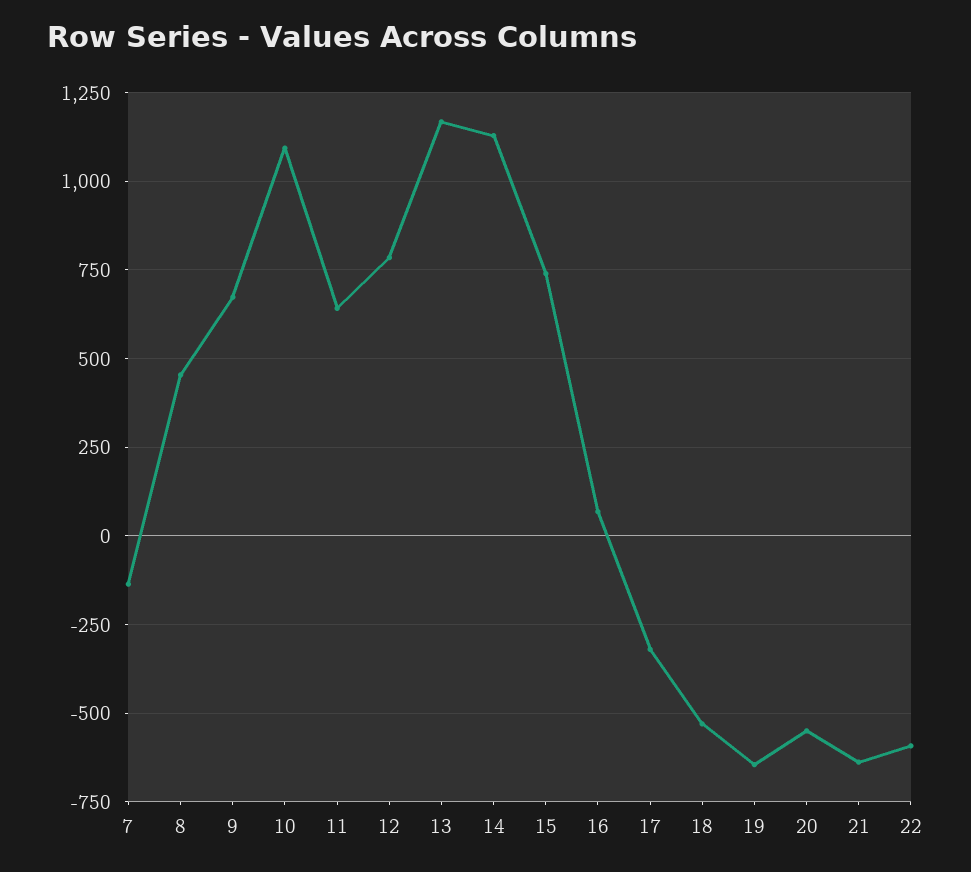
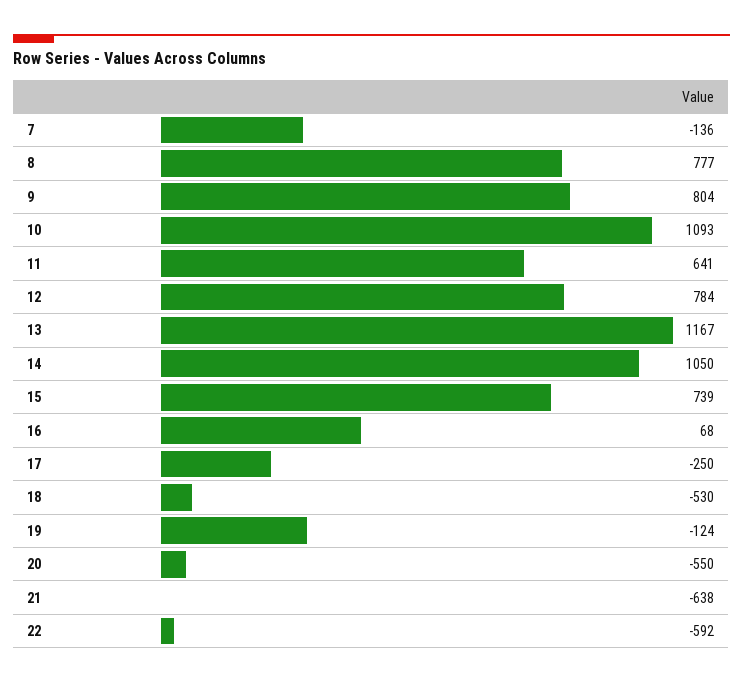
8: 450 -> 777
9: 675 -> 804
14: 1125 -> 1050
17: -325 -> -250
19: -650 -> -124

